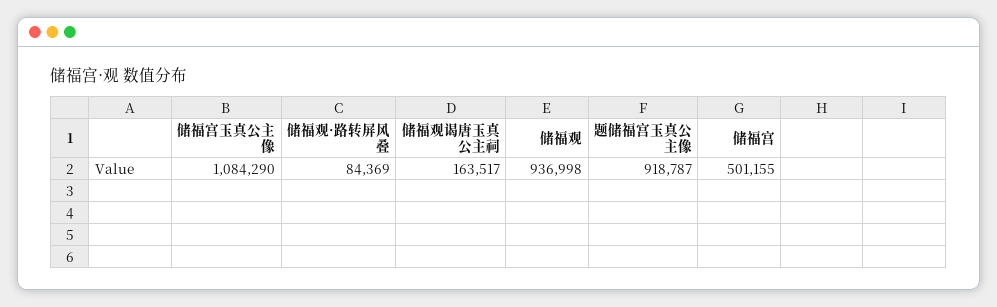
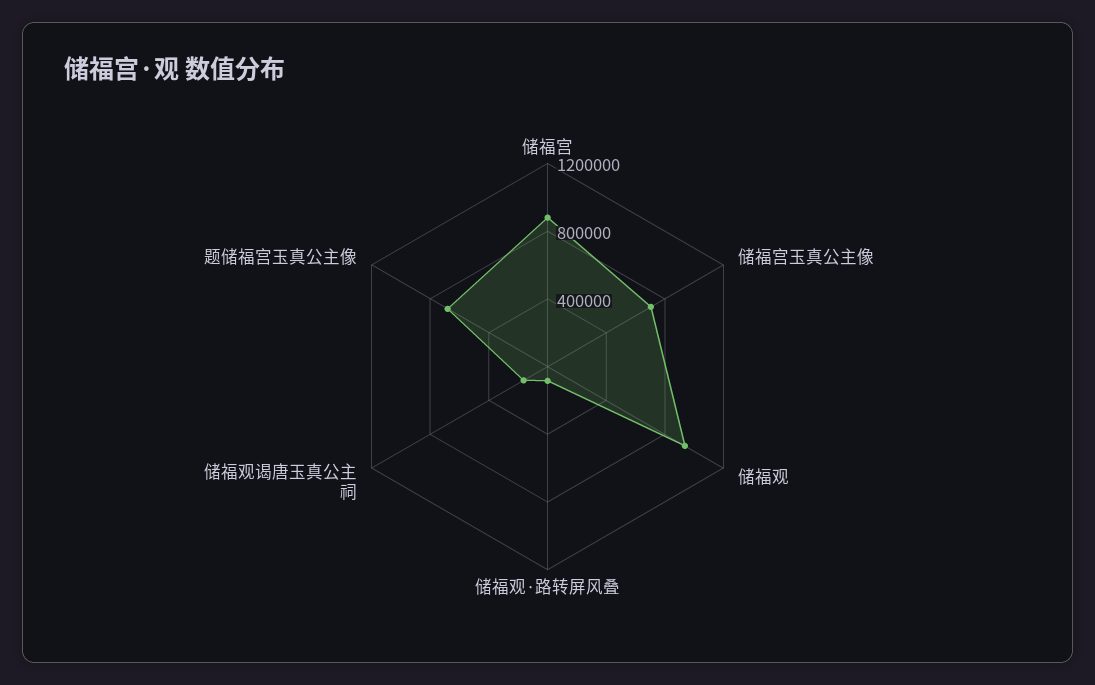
储福宫玉真公主像: 1084290 -> 700000
题储福宫玉真公主像: 918787 -> 700000
储福宫: 501155 -> 900000

